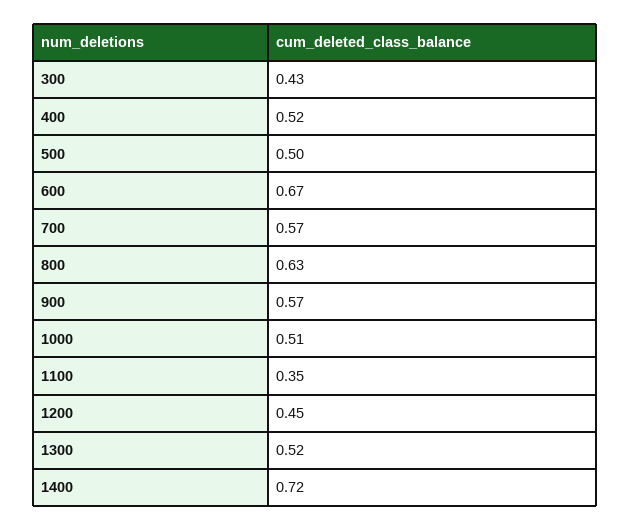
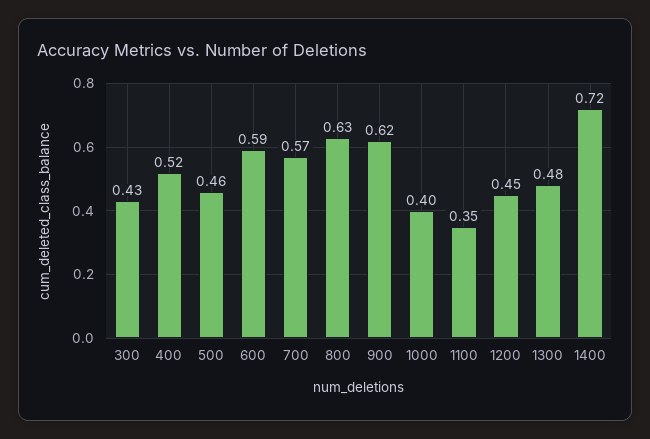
500: 0.5 -> 0.46
600: 0.67 -> 0.59
900: 0.57 -> 0.62
1000: 0.51 -> 0.4
1300: 0.52 -> 0.48

